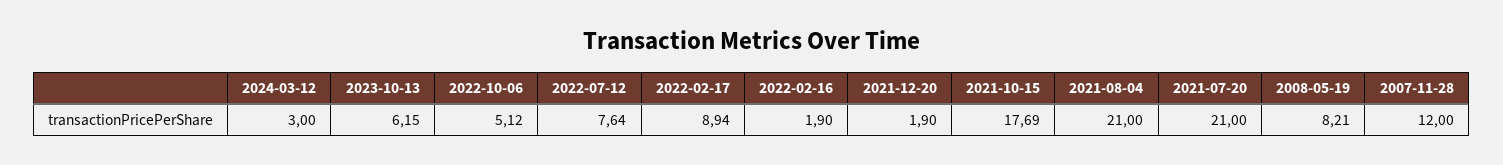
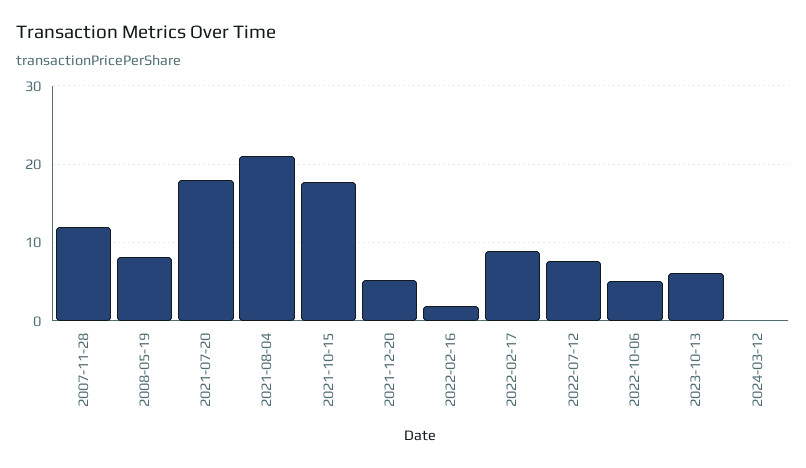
2024-03-12: 3 -> 0
2021-12-20: 1.9 -> 5
2021-07-20: 21 -> 18

